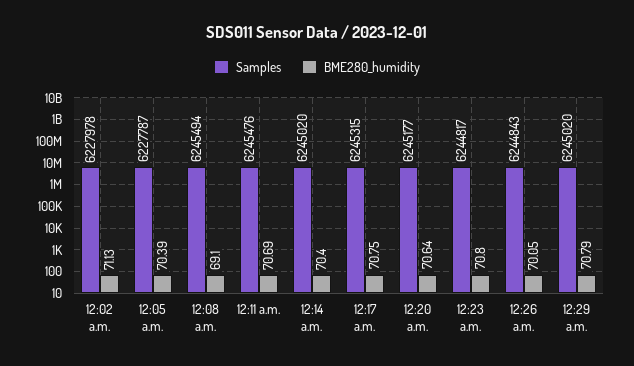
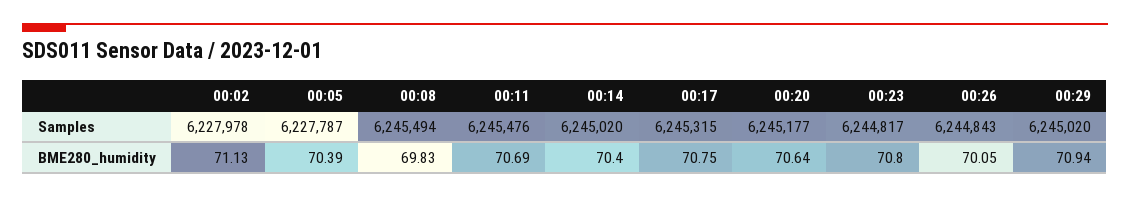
BME280_humidity, 12:08 a.m.: 69.1 -> 69.83
BME280_humidity, 12:29 a.m.: 70.79 -> 70.94

